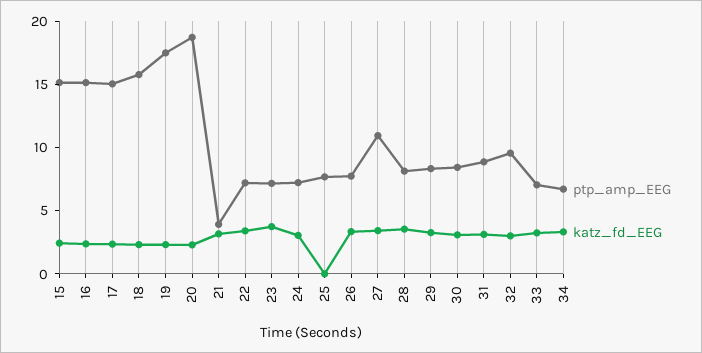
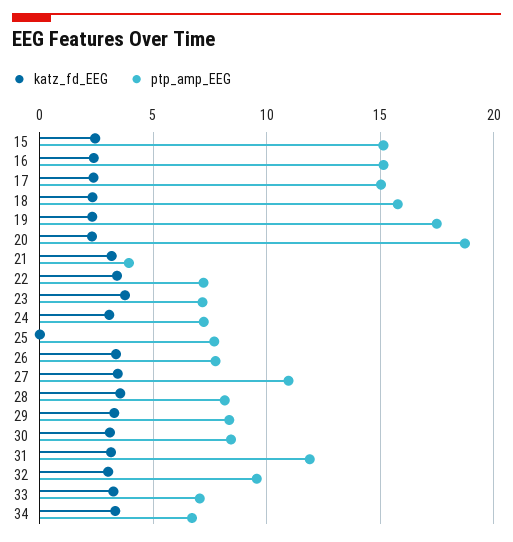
ptp_amp_EEG, 31: 9 -> 12

